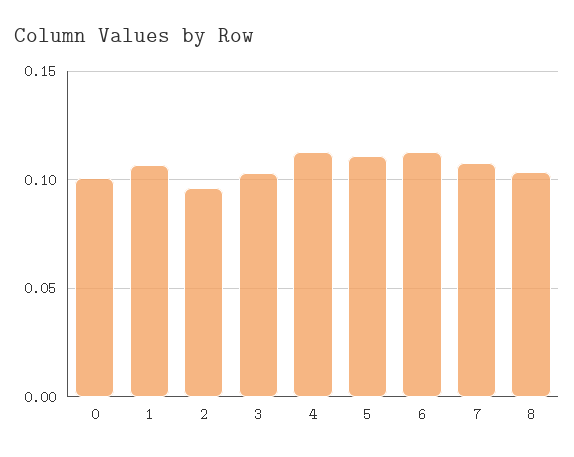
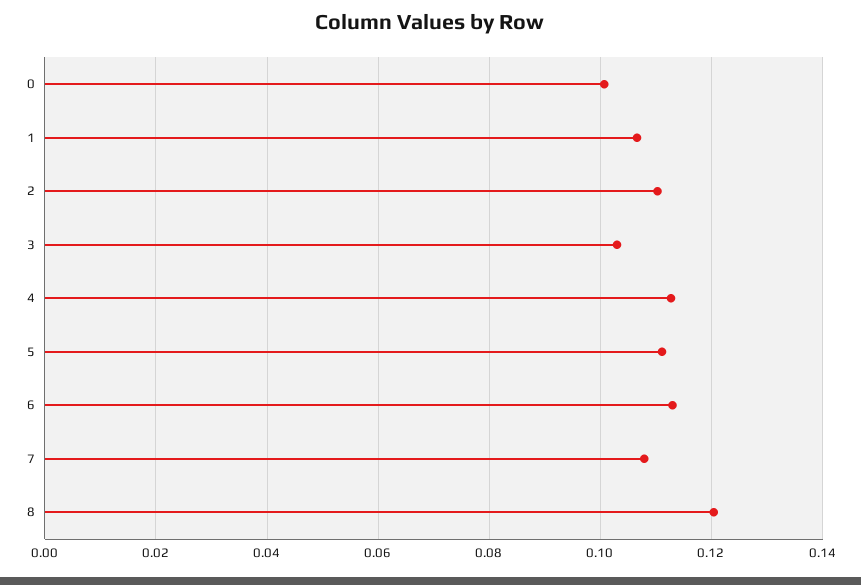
2: 0.095 -> 0.11
8: 0.105 -> 0.12

